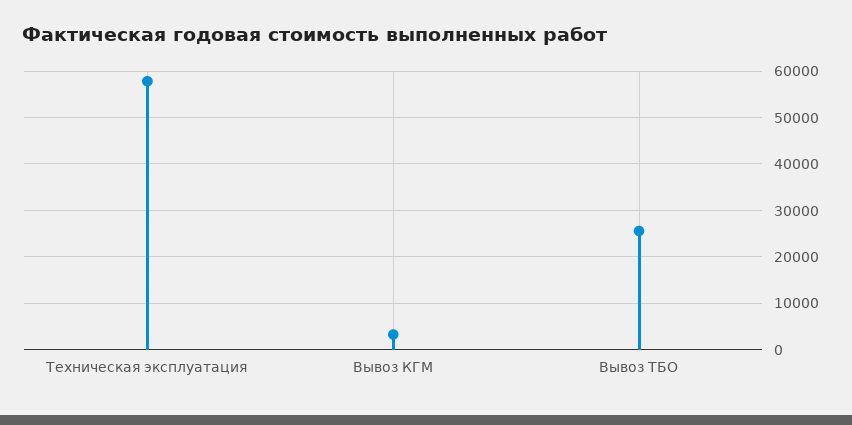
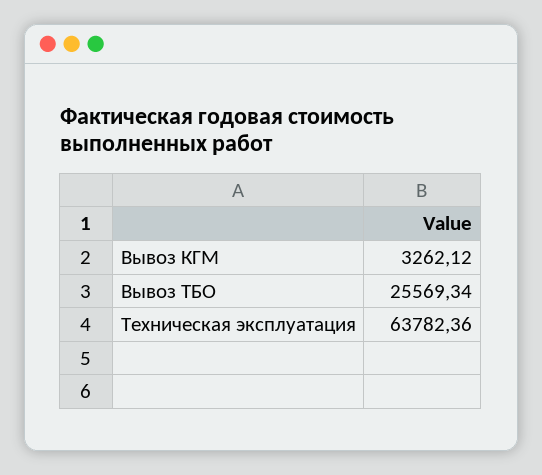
Техническая эксплуатация: 58000 -> 63782.36

